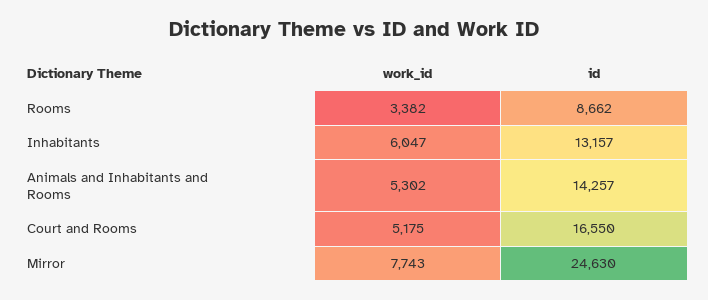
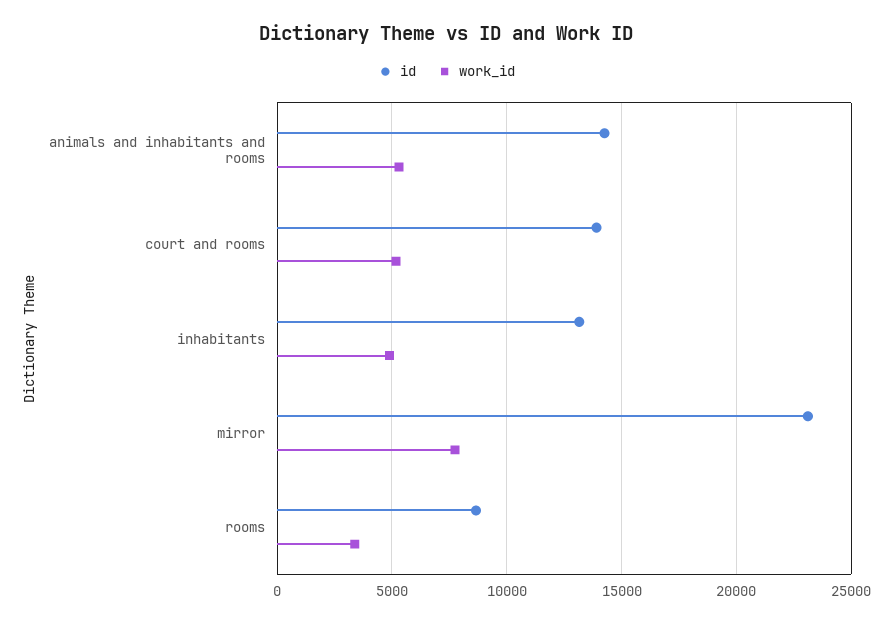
work_id, Inhabitants: 6047 -> 5000
id, Court and Rooms: 16550 -> 14000
id, Mirror: 24630 -> 23000

